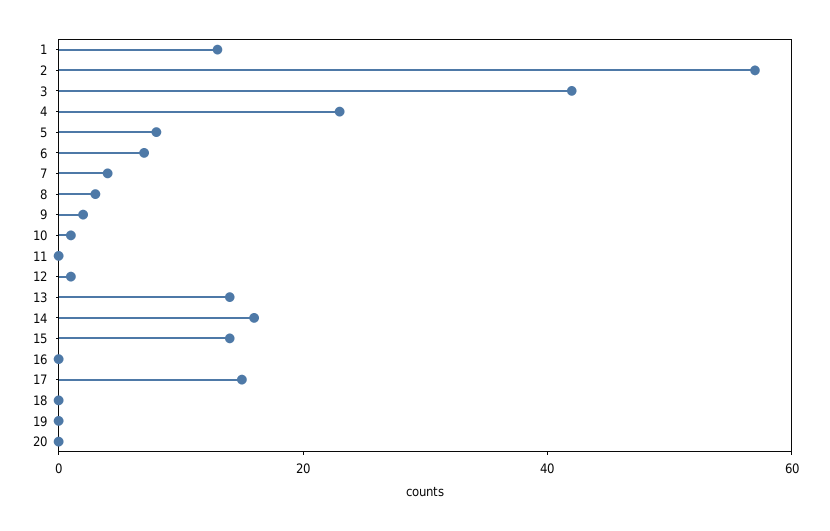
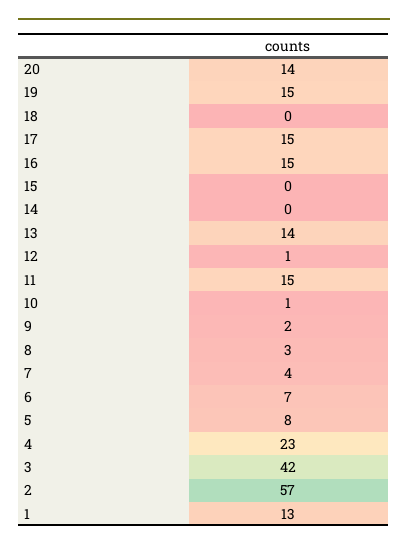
11: 0 -> 15
14: 15 -> 0
15: 15 -> 0
16: 0 -> 15
19: 0 -> 15
20: 0 -> 14

